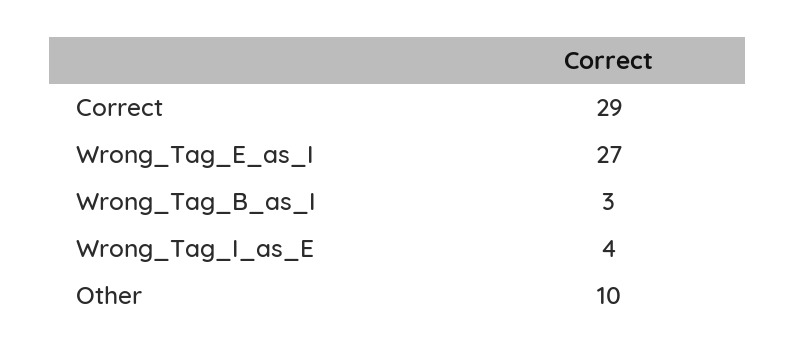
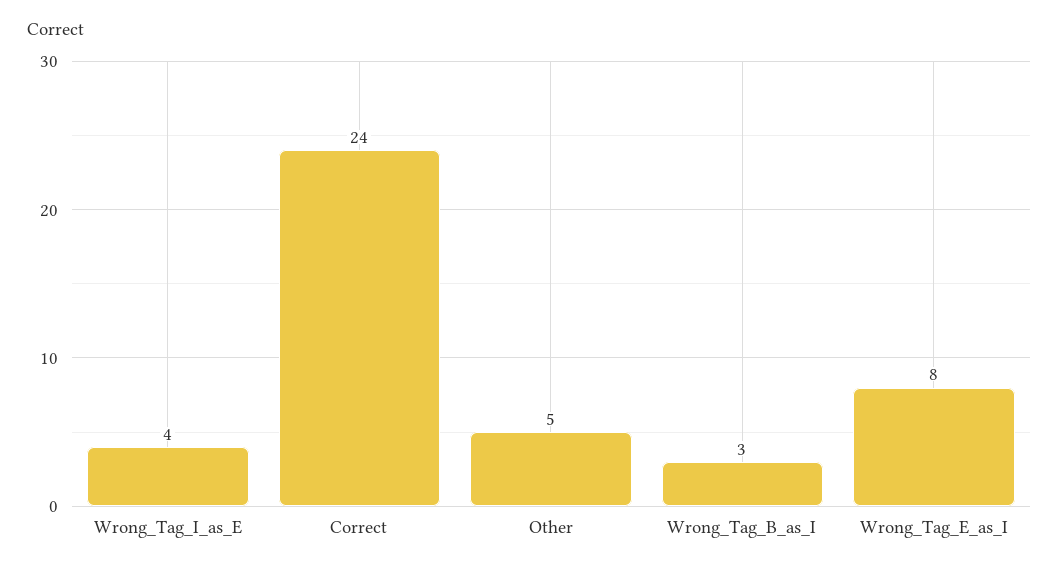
Correct: 29 -> 24
Wrong_Tag_E_as_I: 27 -> 8
Other: 10 -> 5

